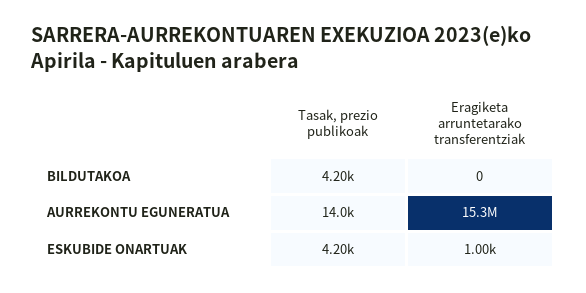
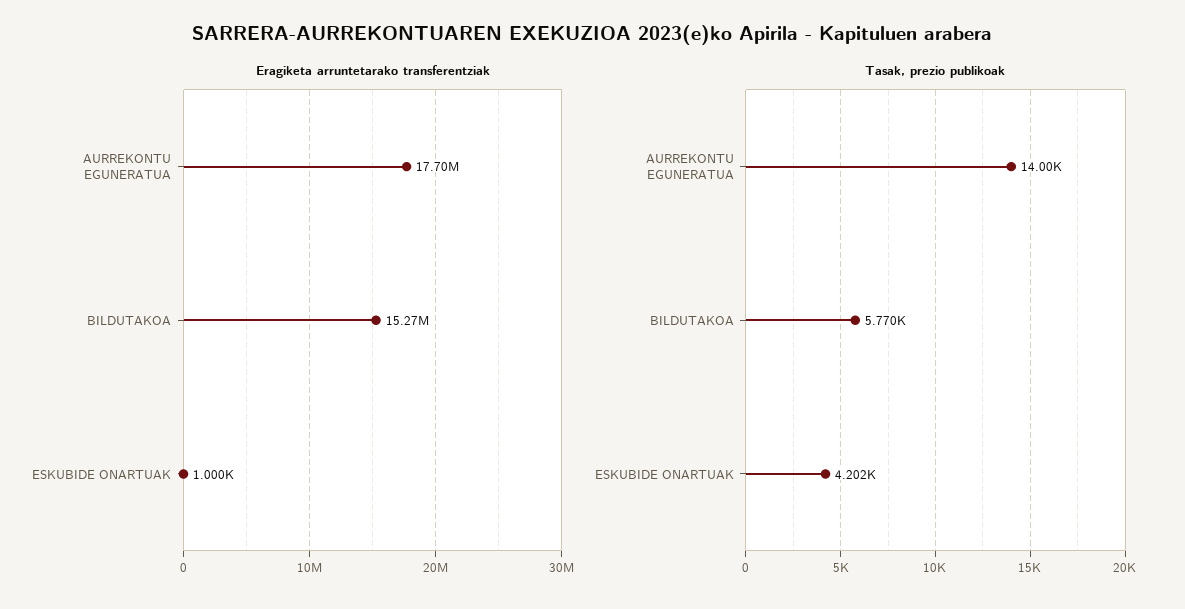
Tasak, prezio publikoak, BILDUTAKOA: 4200 -> 5770
Eragiketa arruntetarako transferentziak, BILDUTAKOA: 0 -> 15270000
Eragiketa arruntetarako transferentziak, AURREKONTU EGUNERATUA: 15300000 -> 17700000

